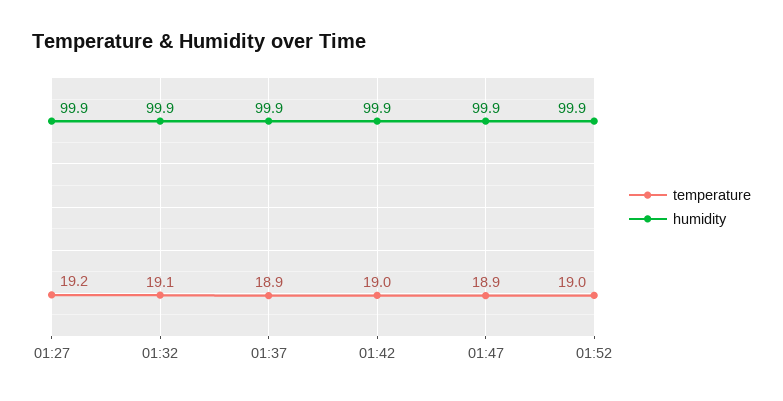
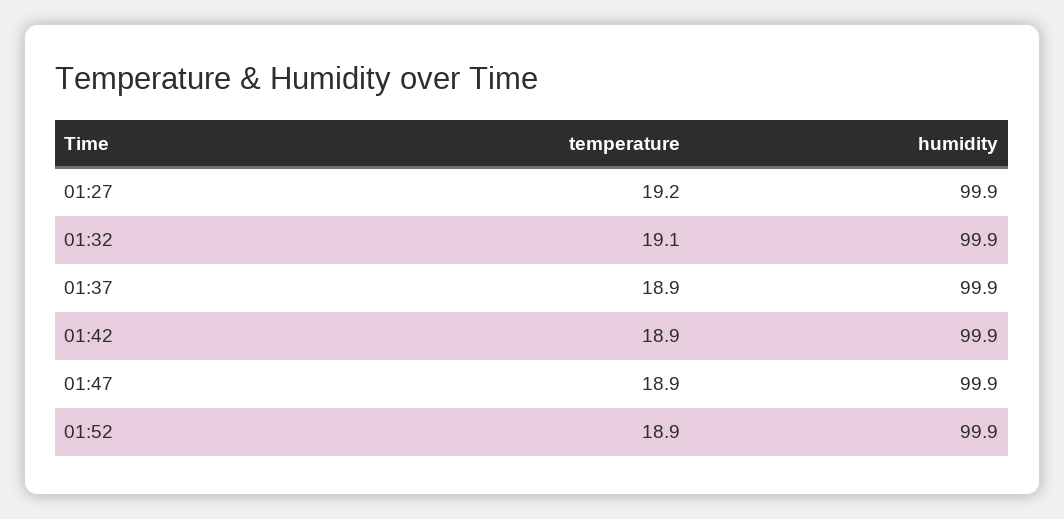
temperature, 01:42: 19 -> 18.9
temperature, 01:52: 19 -> 18.9

